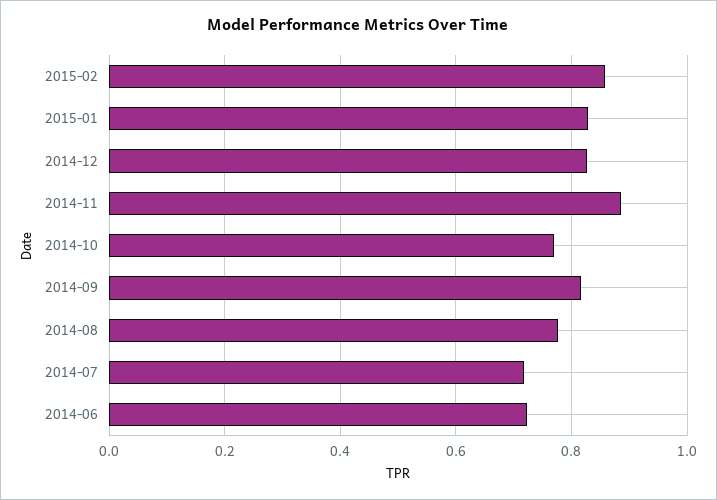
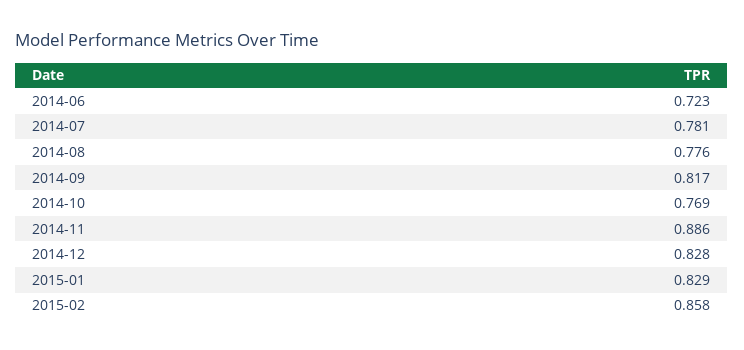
2014-07: 0.72 -> 0.781

